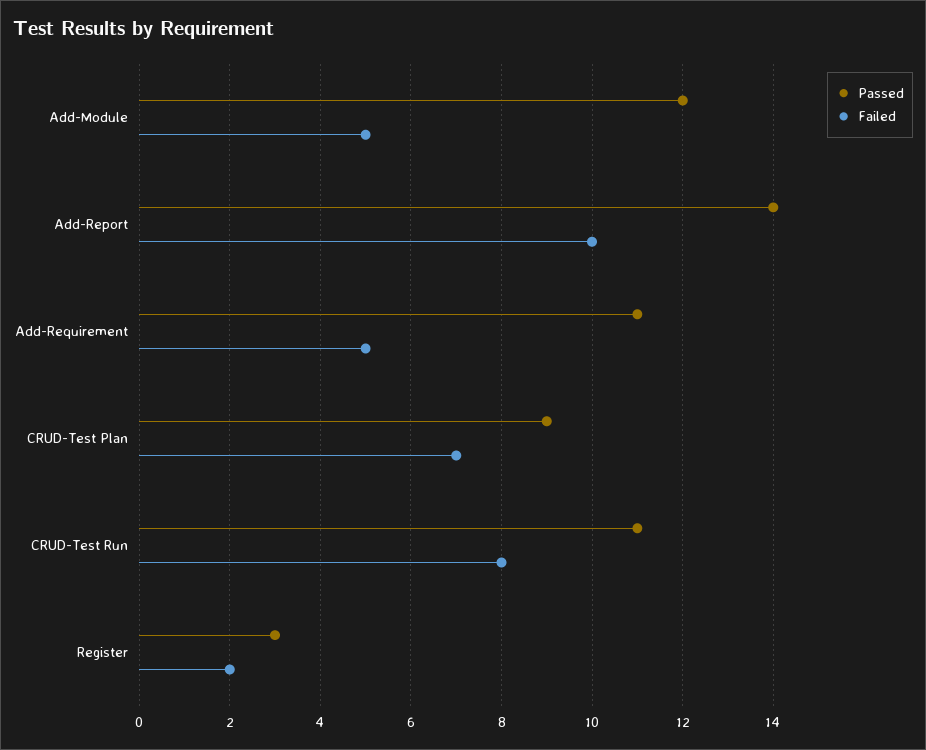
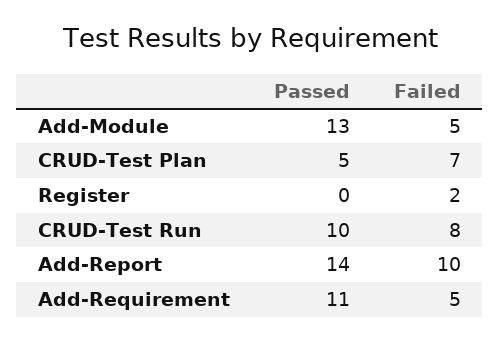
Passed, Add-Module: 12 -> 13
Passed, CRUD-Test Plan: 9 -> 5
Passed, CRUD-Test Run: 11 -> 10
Passed, Register: 3 -> 0

